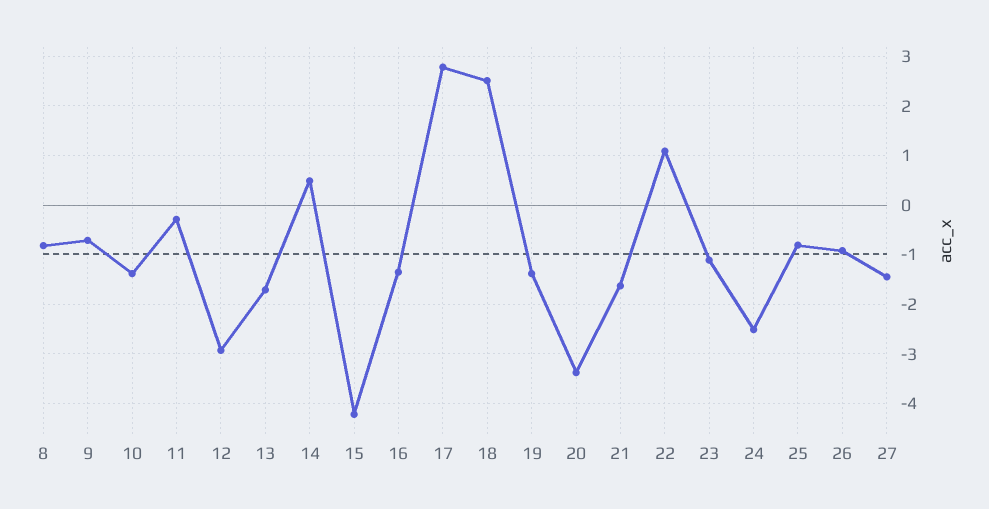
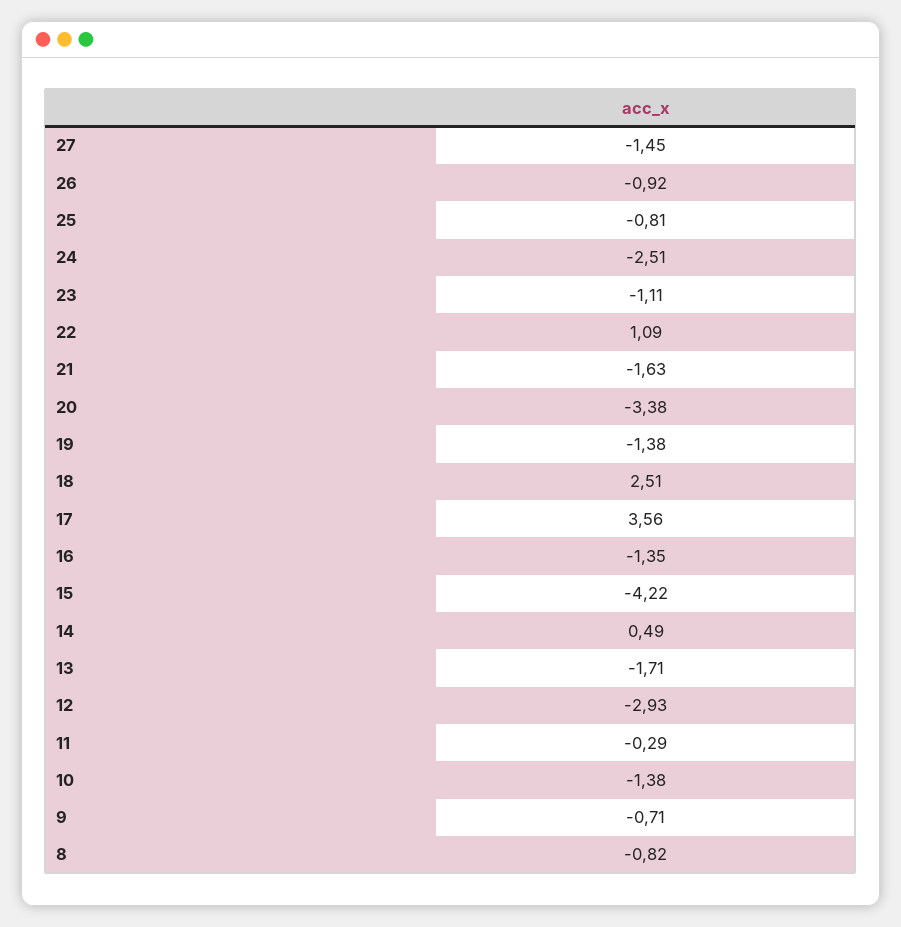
17: 2.8 -> 3.56

